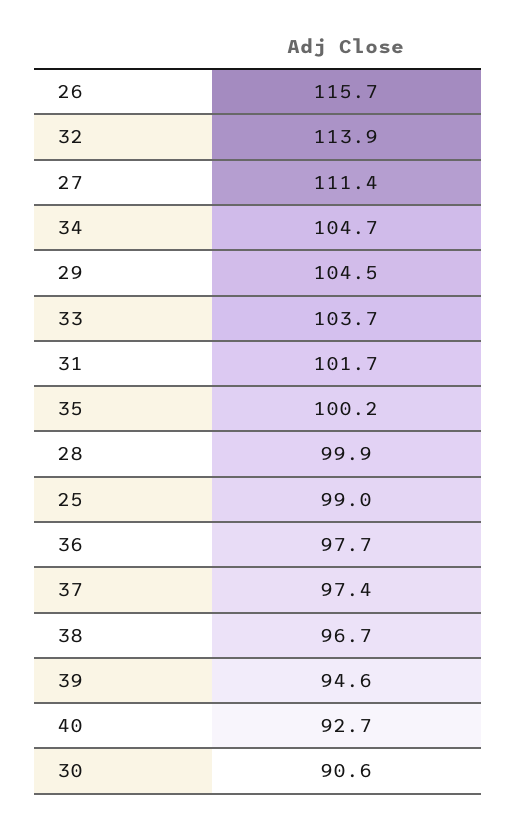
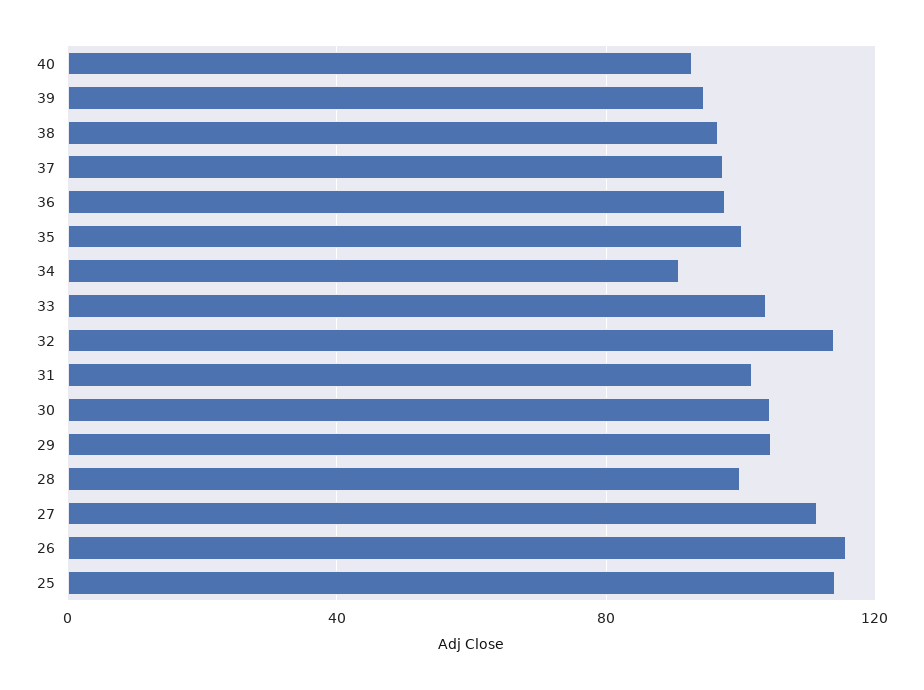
34: 104.7 -> 90
25: 99 -> 115
30: 90.6 -> 105

